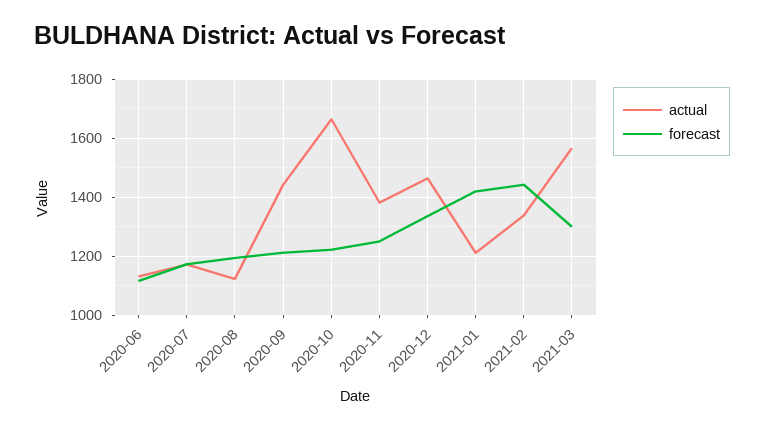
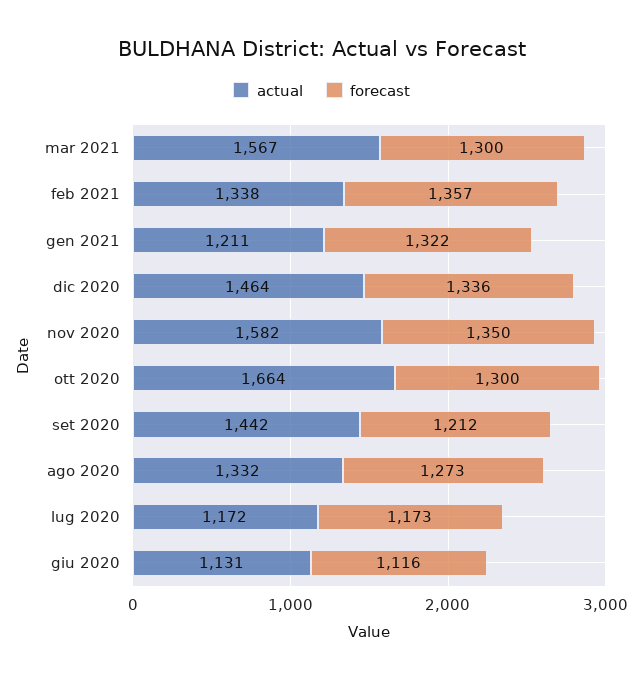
actual, 2020-08: 1125 -> 1332
forecast, 2020-08: 1200 -> 1273
forecast, 2020-10: 1225 -> 1300
actual, 2020-11: 1375 -> 1582
forecast, 2020-11: 1250 -> 1350
forecast, 2021-01: 1425 -> 1322
forecast, 2021-02: 1450 -> 1357

